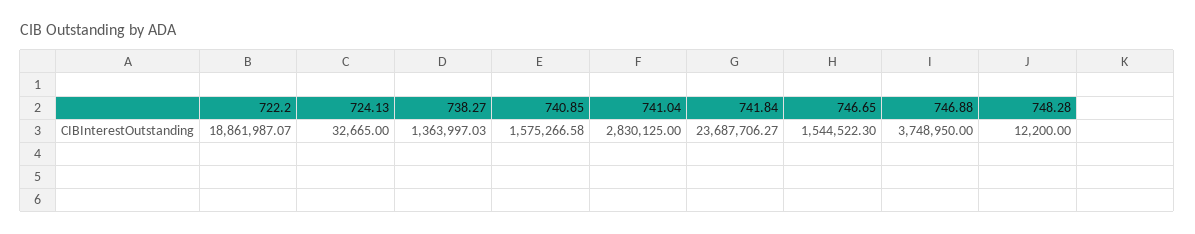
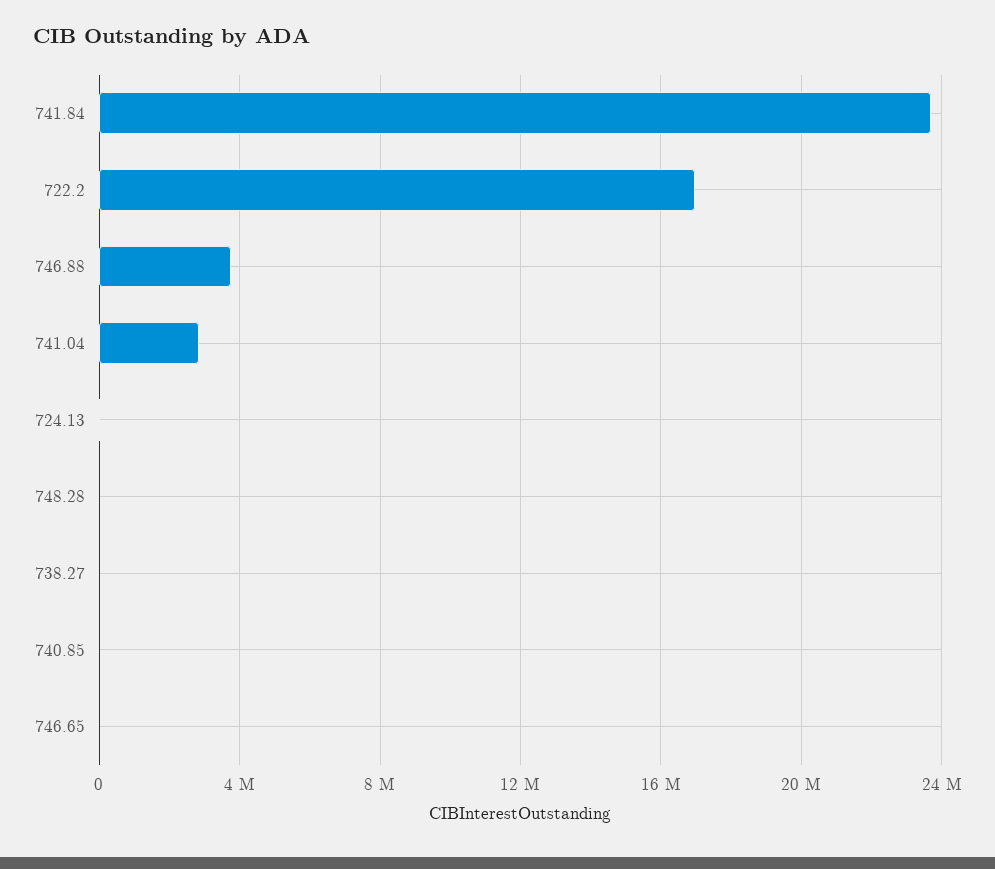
722.2: 18861987.07 -> 17000000
738.27: 1363997.03 -> 0
740.85: 1575266.58 -> 0
746.65: 1544522.3 -> 0

